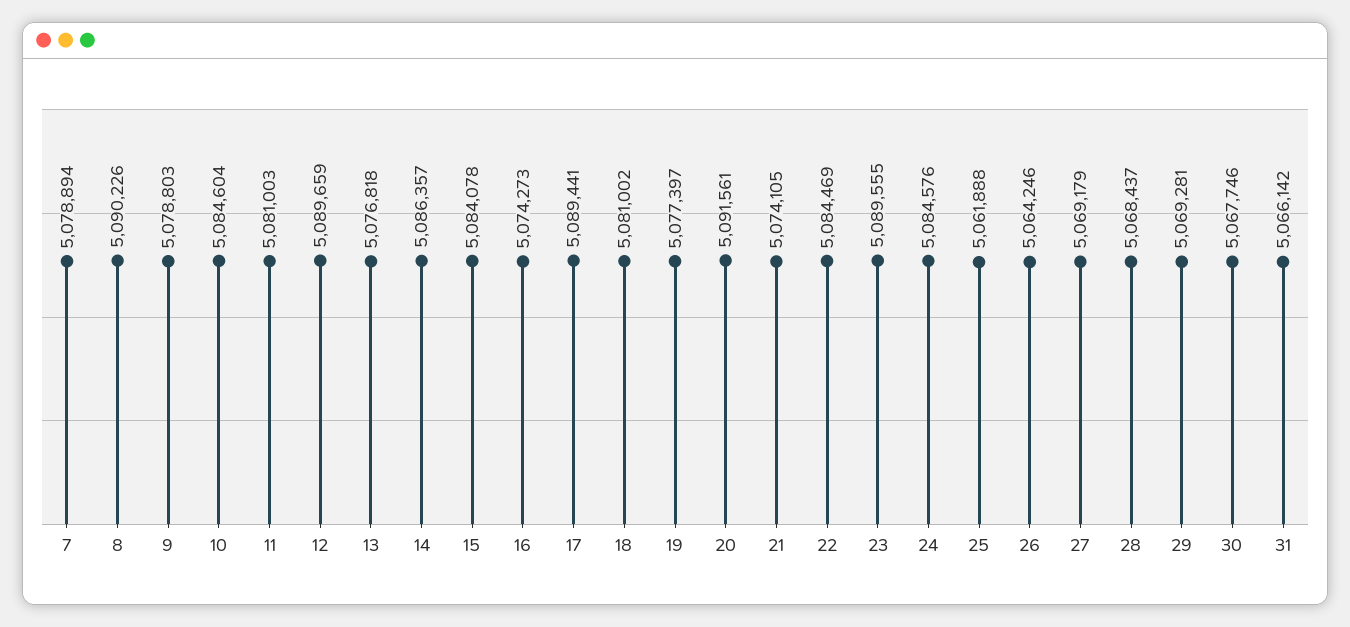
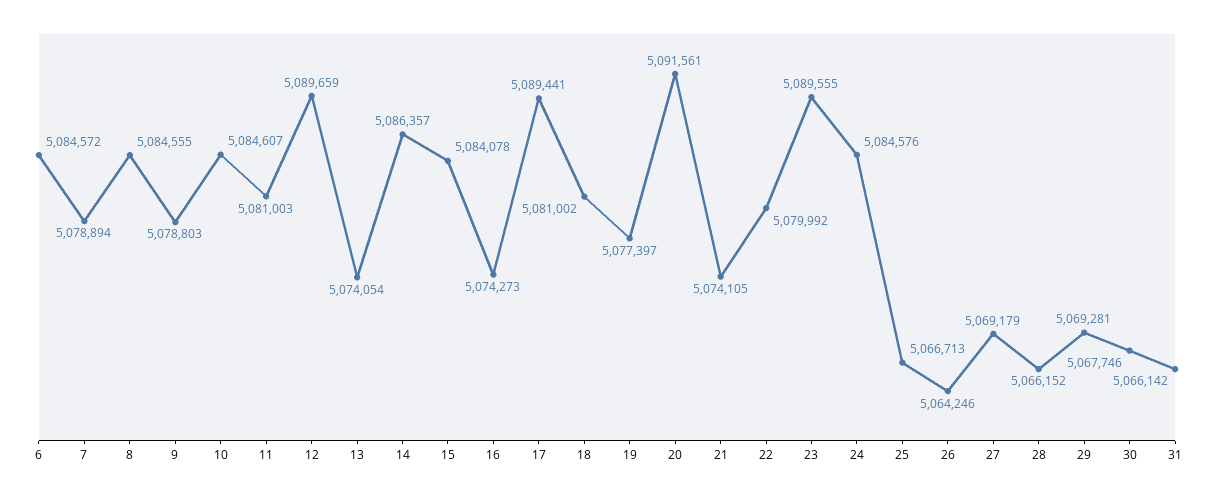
8: 5090226 -> 5084555
10: 5084604 -> 5084607
13: 5076818 -> 5074054
22: 5084469 -> 5079992
25: 5061888 -> 5066713
28: 5068437 -> 5066152
6: none -> 5084572

